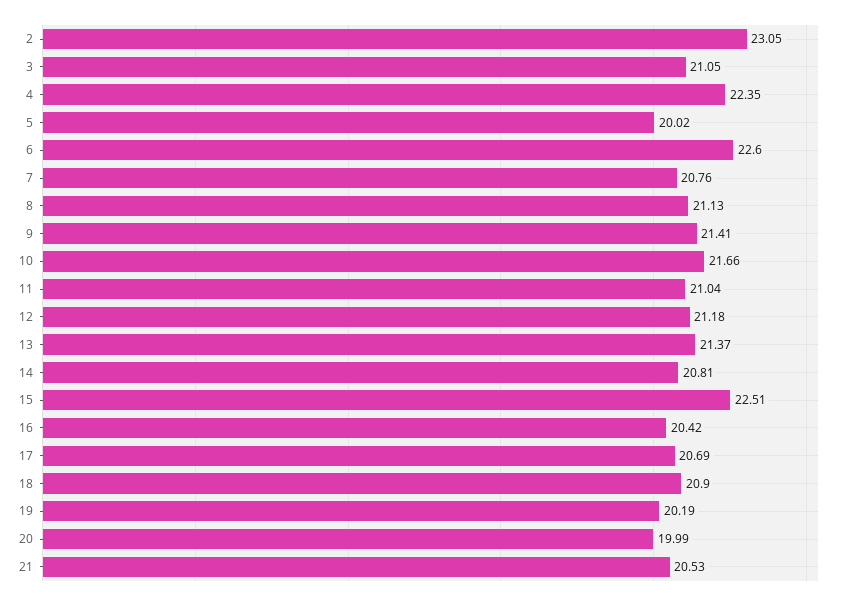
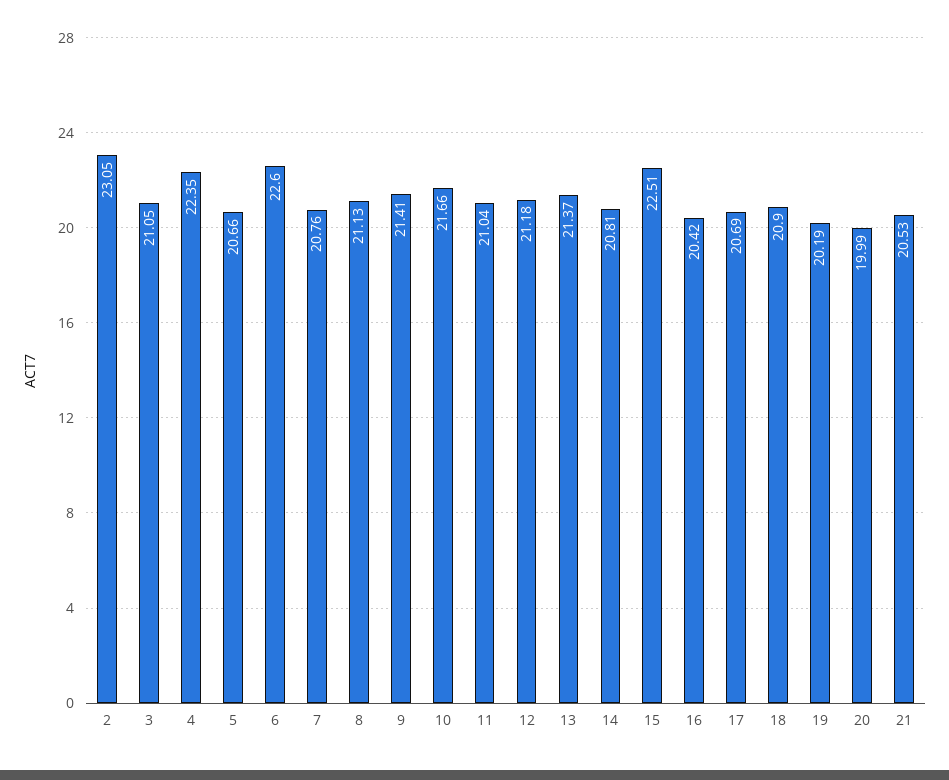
5: 20.02 -> 20.66

